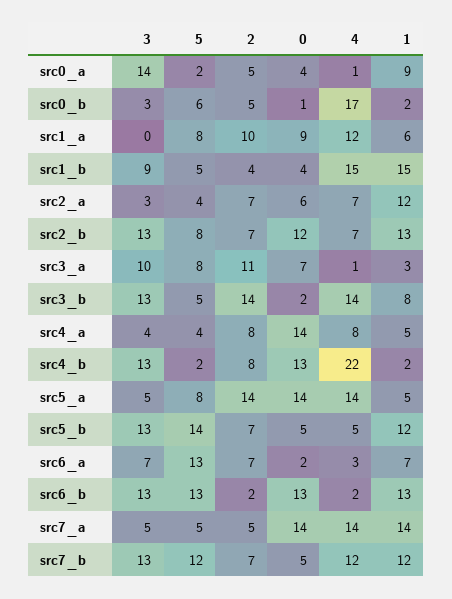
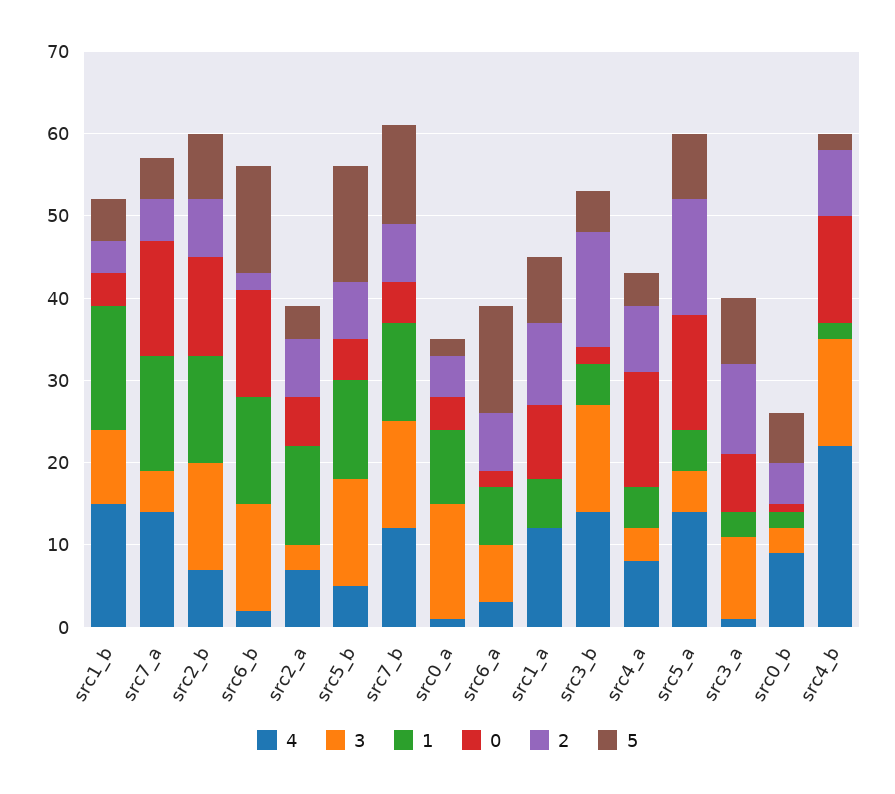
4, src0_b: 17 -> 9
1, src3_b: 8 -> 5

